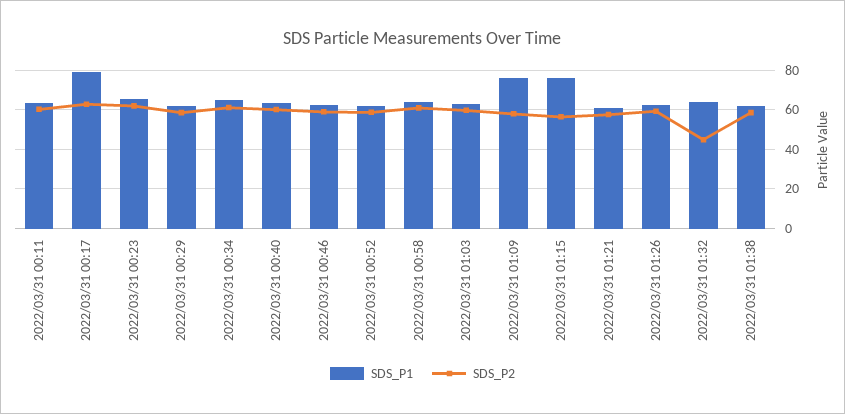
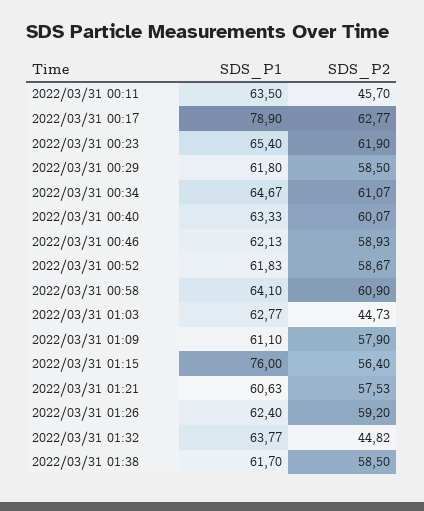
SDS_P2, 2022/03/31 00:11: 60 -> 45.7
SDS_P2, 2022/03/31 01:03: 60 -> 44.73
SDS_P1, 2022/03/31 01:09: 75 -> 61.1

